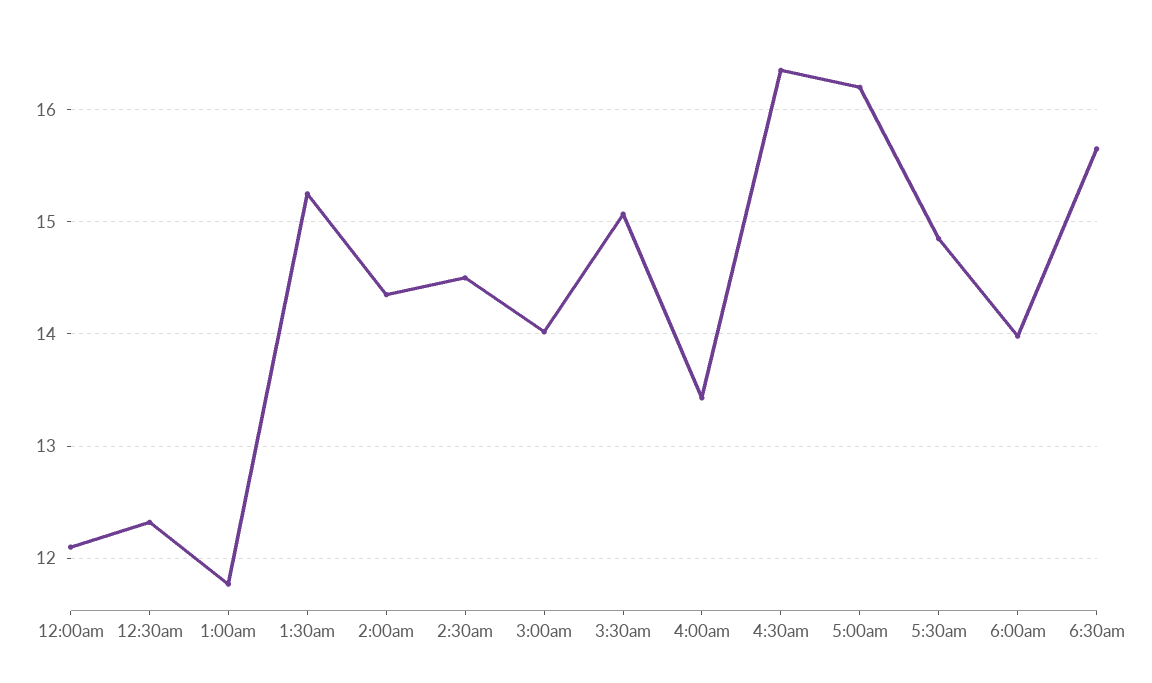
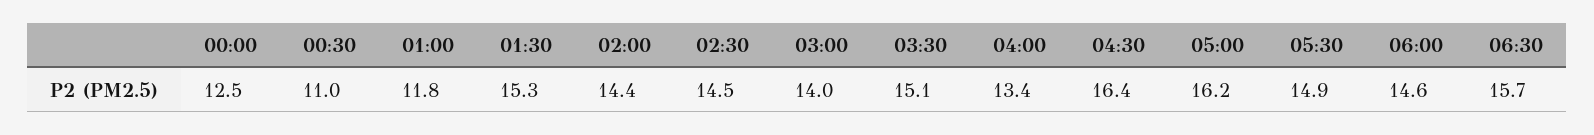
12:00am: 12.1 -> 12.5
12:30am: 12.3 -> 11
6:00am: 14 -> 14.6

